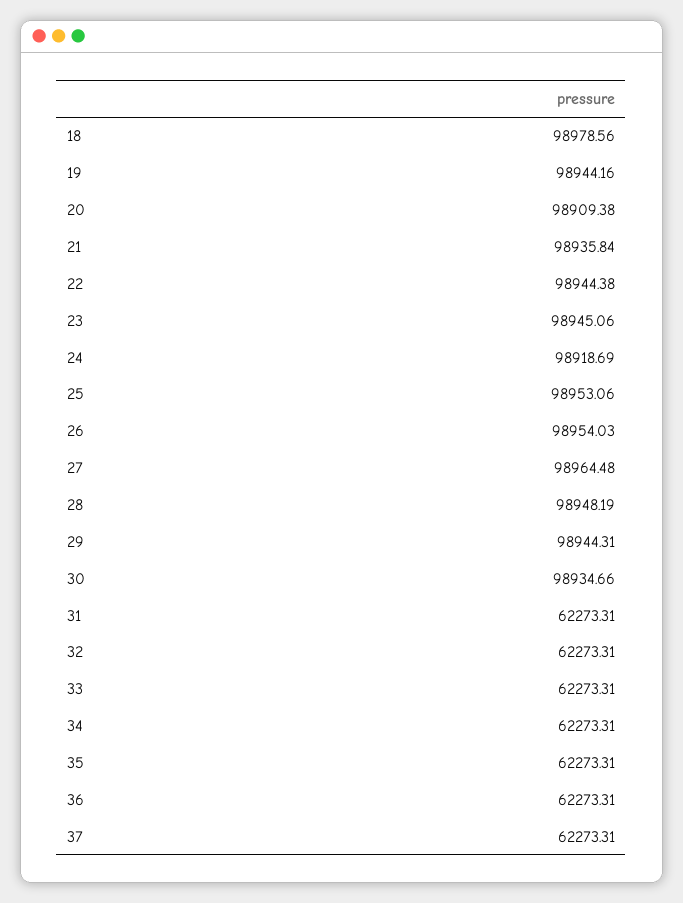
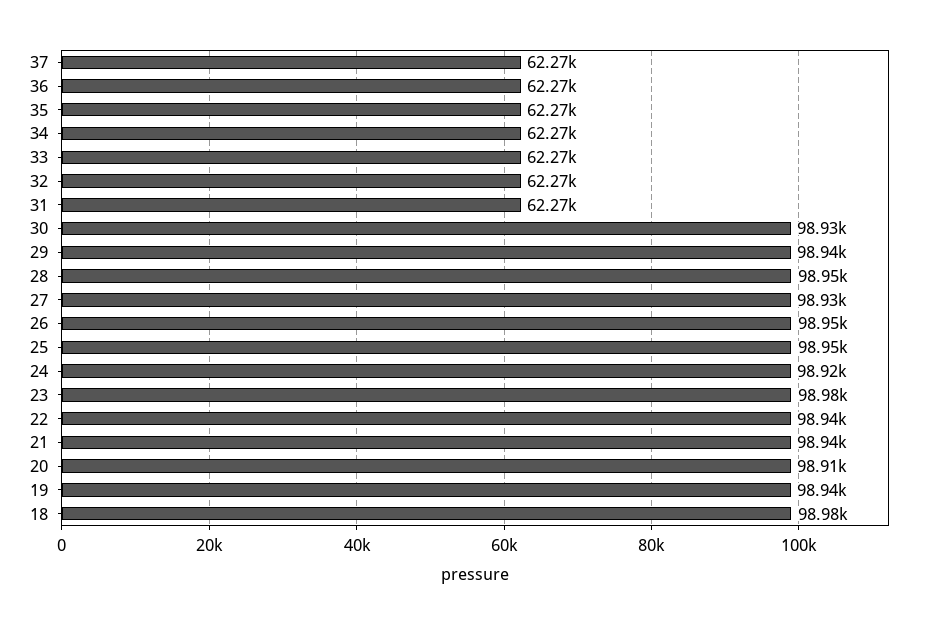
23: 98945.06 -> 98980
27: 98964.48 -> 98930

